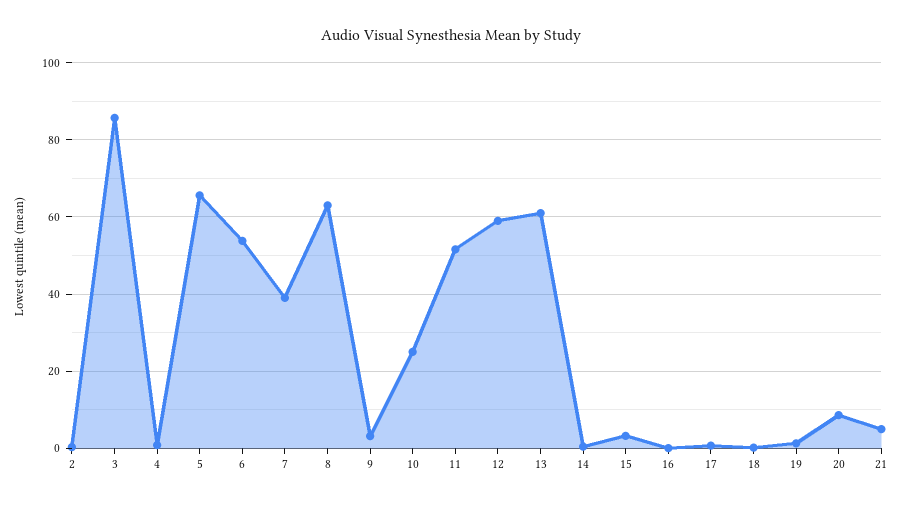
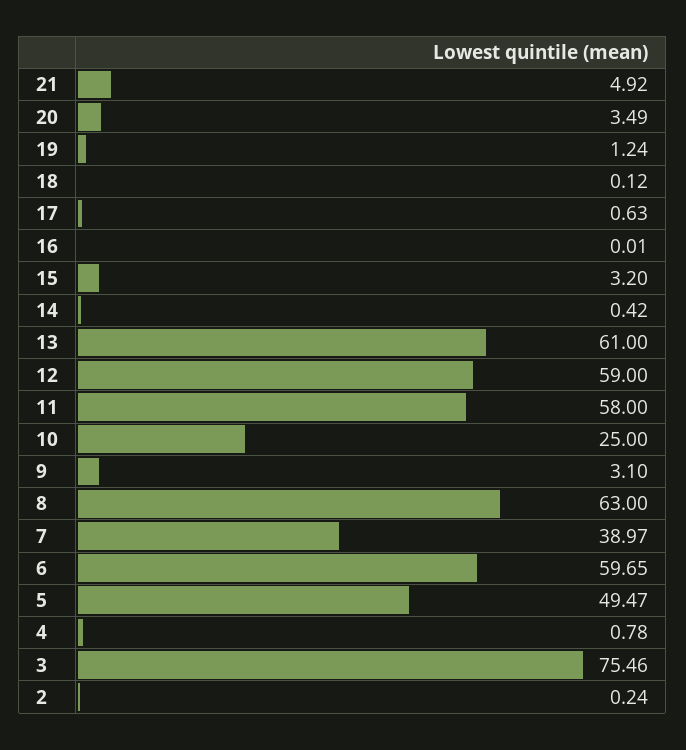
3: 86 -> 75.46
5: 66 -> 49.47
6: 54 -> 59.65
11: 52 -> 58
20: 8 -> 3.49

